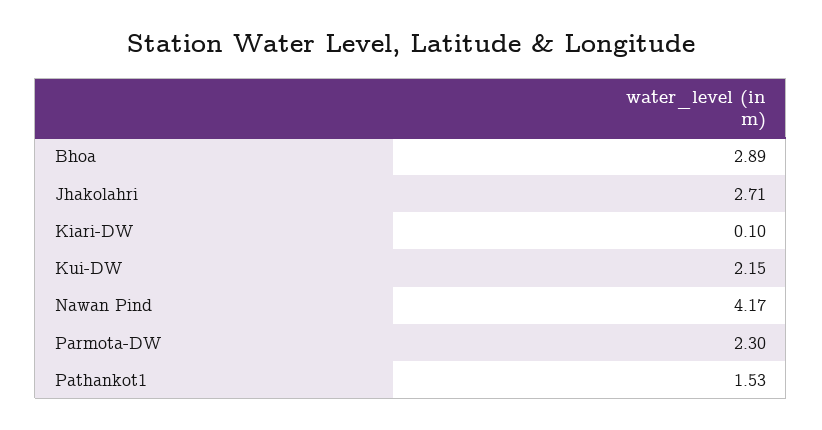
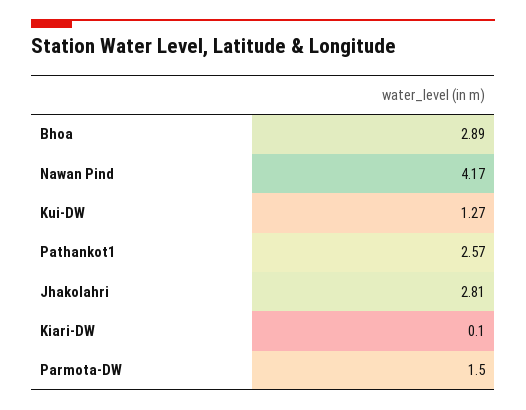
Jhakolahri: 2.71 -> 2.81
Kui-DW: 2.15 -> 1.27
Parmota-DW: 2.3 -> 1.5
Pathankot1: 1.53 -> 2.57

